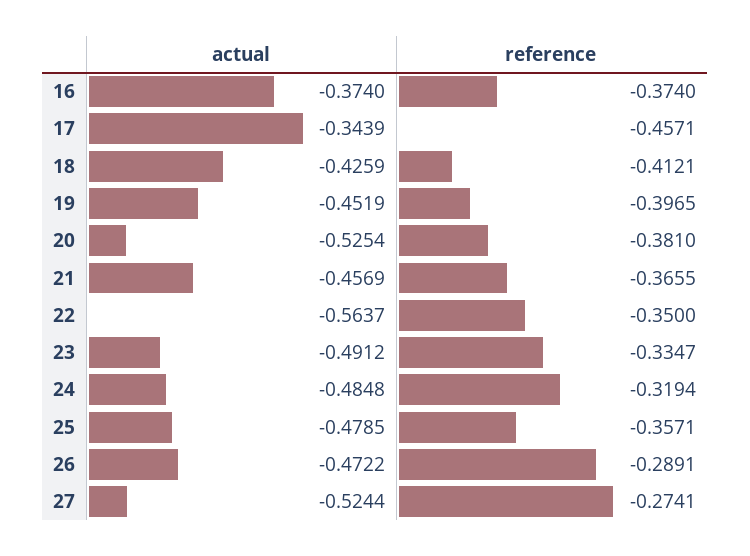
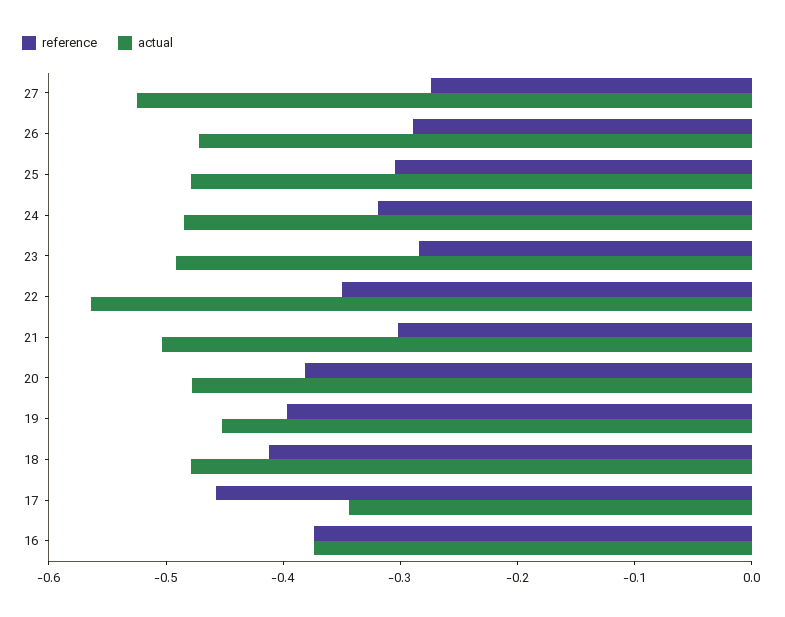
actual, 18: -0.4259 -> -0.48
actual, 20: -0.5254 -> -0.48
actual, 21: -0.4569 -> -0.5
reference, 21: -0.3655 -> -0.3
reference, 23: -0.3347 -> -0.28
reference, 25: -0.3571 -> -0.3

